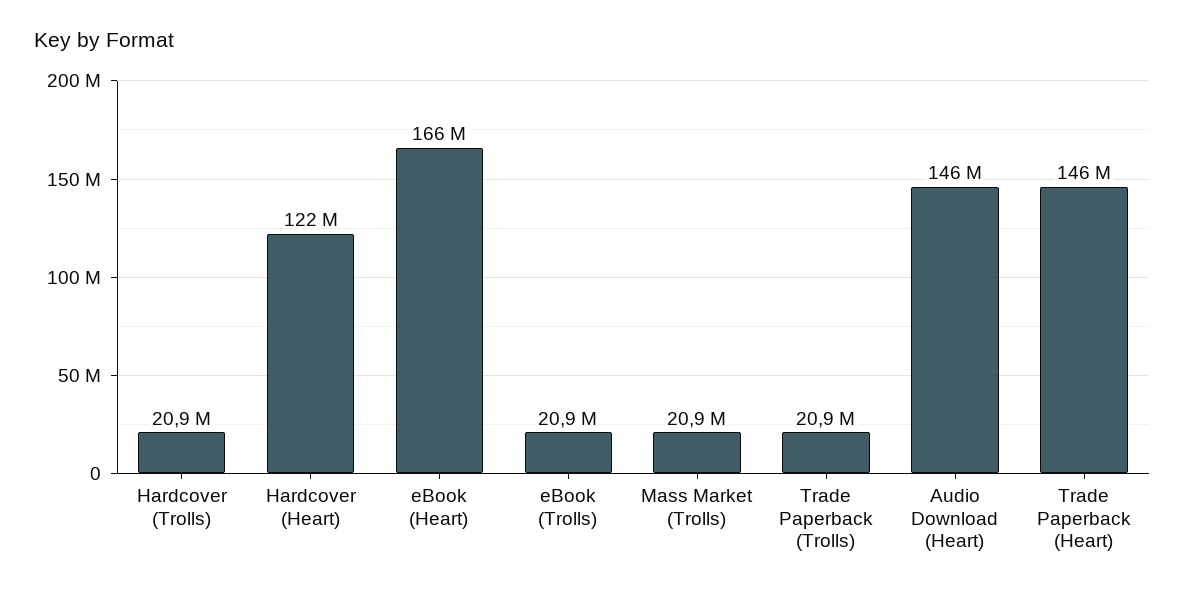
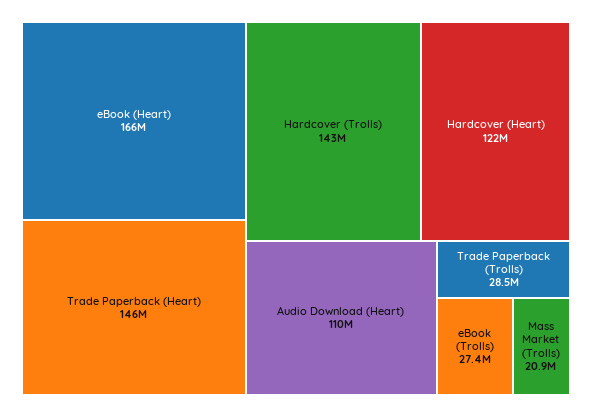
Hardcover (Trolls): 20900000 -> 143000000
eBook (Trolls): 20900000 -> 27400000
Trade Paperback (Trolls): 20900000 -> 28500000
Audio Download (Heart): 146000000 -> 110000000

